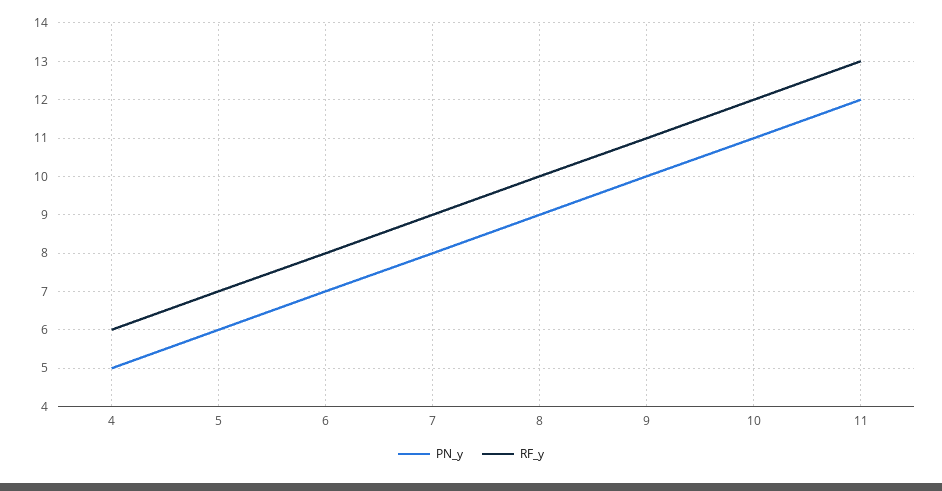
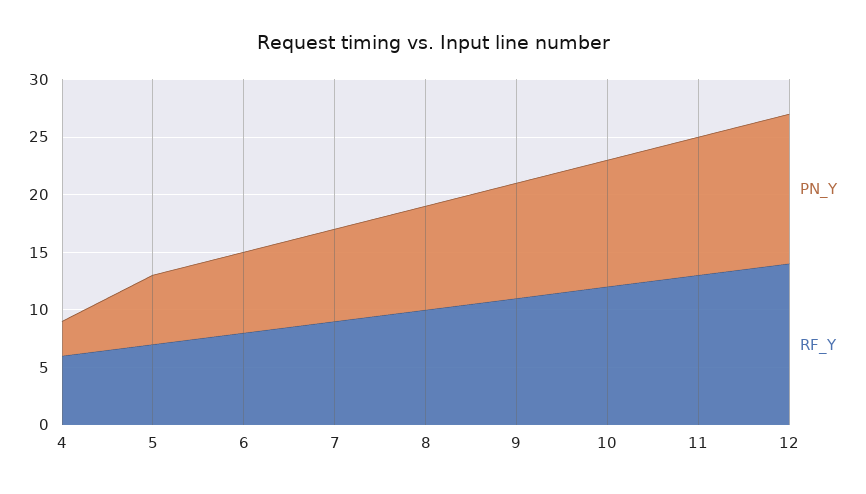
PN_y, 4: 5 -> 3
PN_y, 12: none -> 13
RF_y, 12: none -> 14

